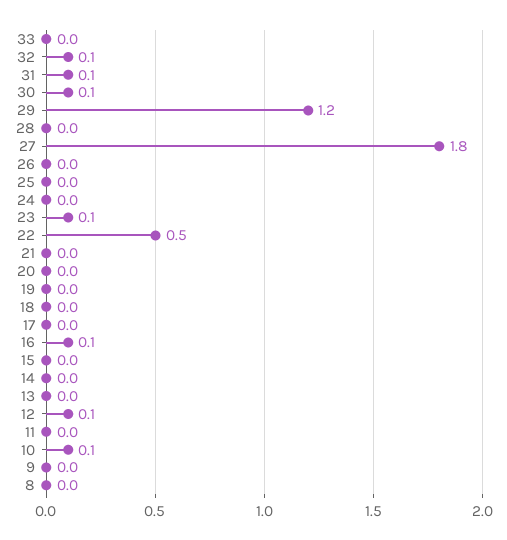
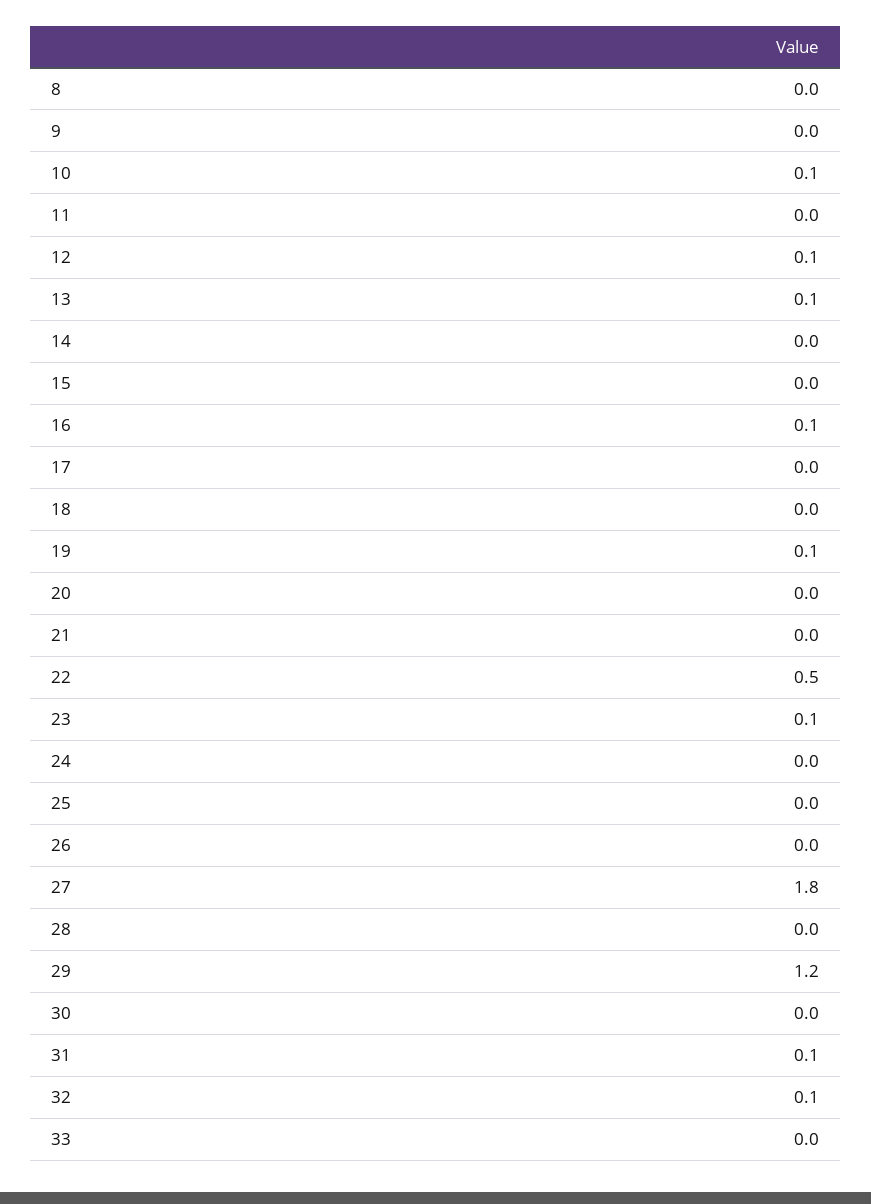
30: 0.1 -> 0
19: 0 -> 0.1
13: 0 -> 0.1

